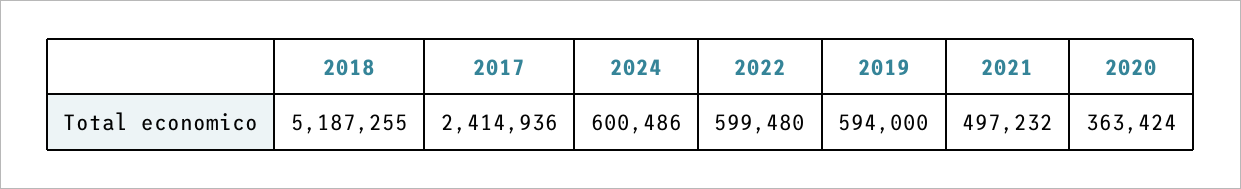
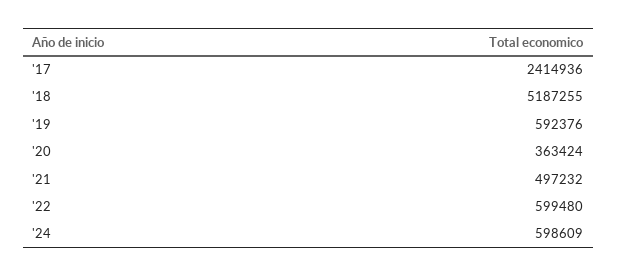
2024: 600486 -> 598609
2019: 594000 -> 592376

